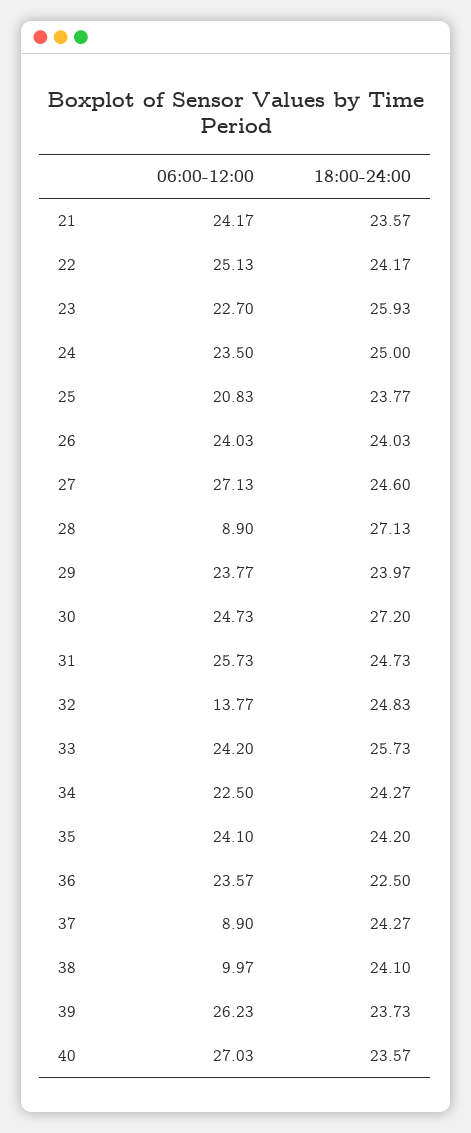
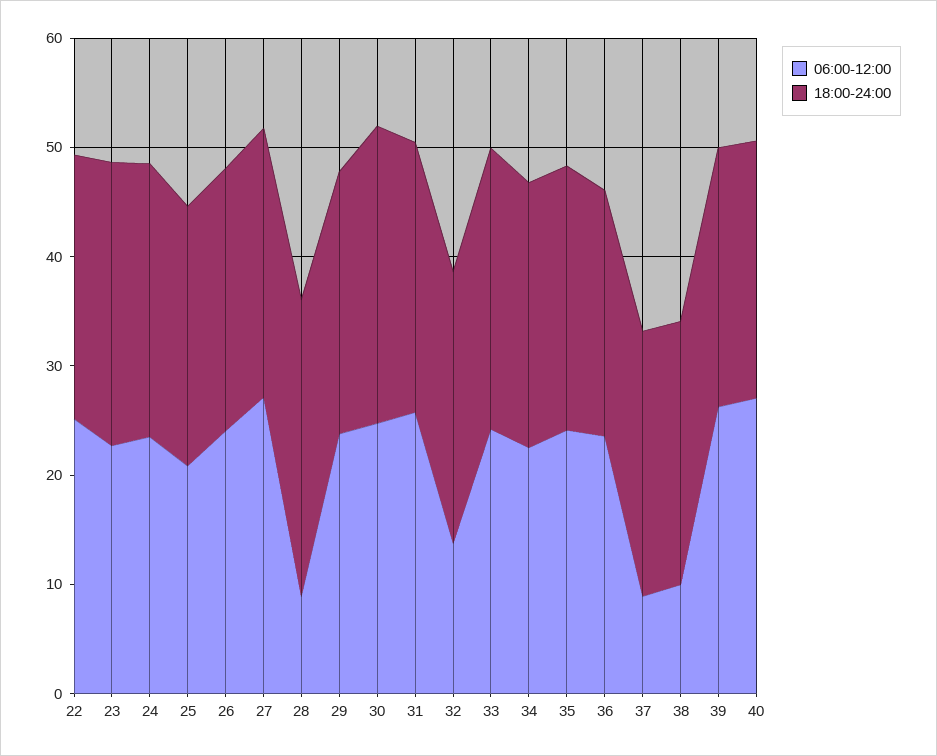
06:00-12:00, 21: 24.17 -> none
18:00-24:00, 21: 23.57 -> none

